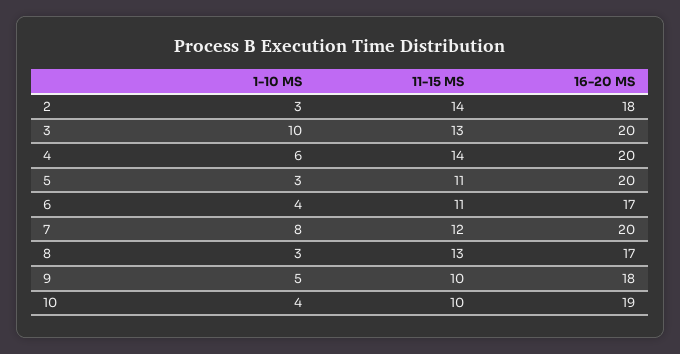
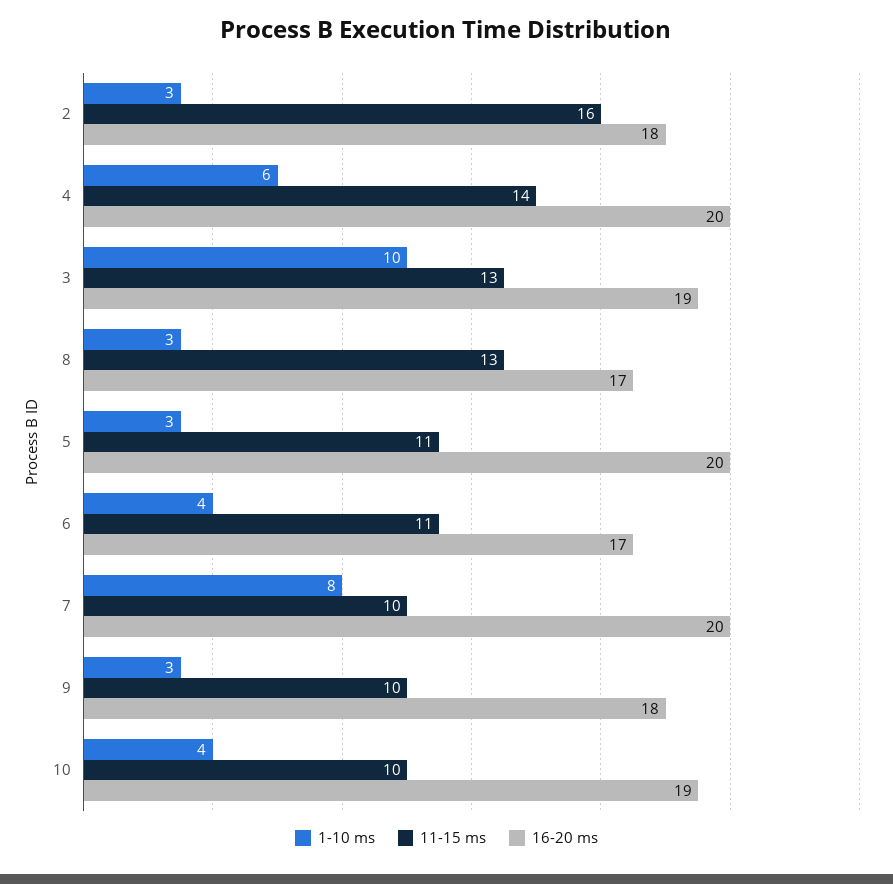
11-15 MS, 2: 14 -> 16
16-20 MS, 3: 20 -> 19
11-15 MS, 7: 12 -> 10
1-10 MS, 9: 5 -> 3

